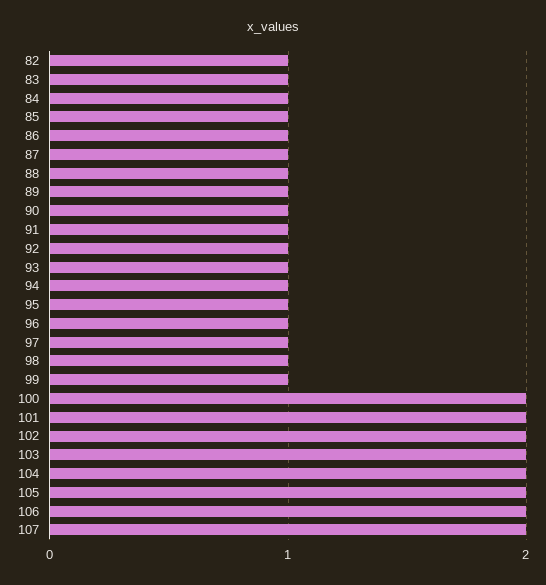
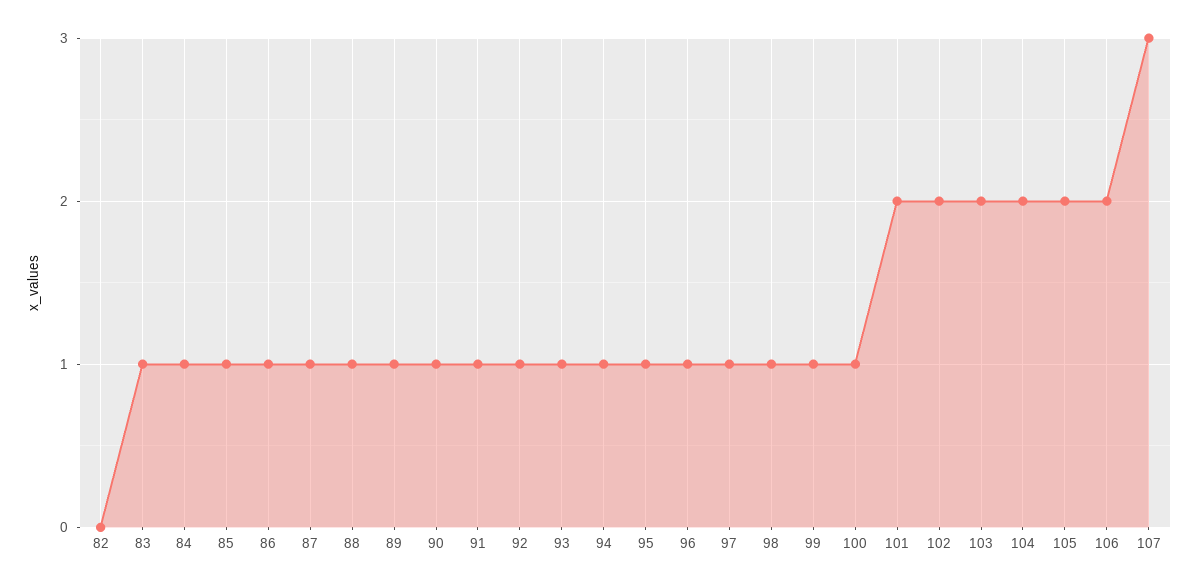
82: 1 -> 0
100: 2 -> 1
107: 2 -> 3

